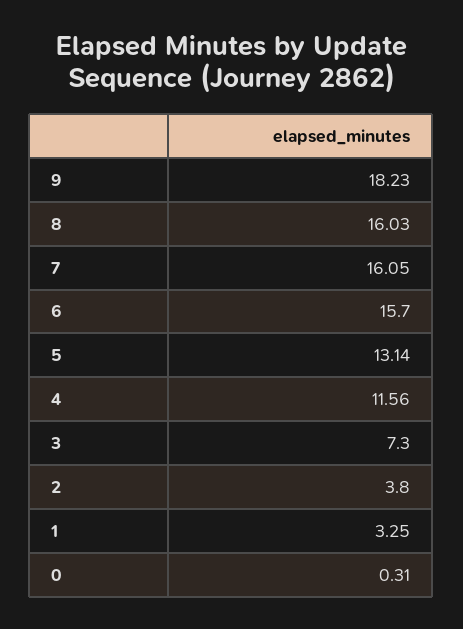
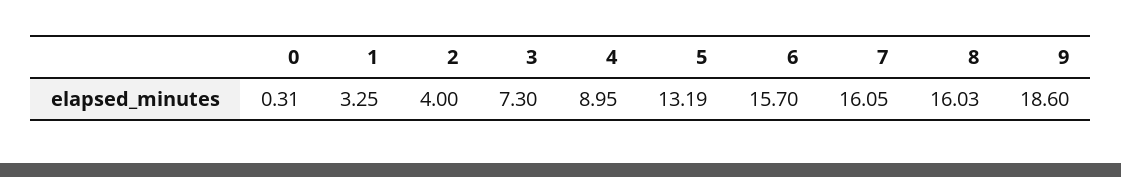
9: 18.23 -> 18.6
5: 13.14 -> 13.19
4: 11.56 -> 8.95
2: 3.8 -> 4

